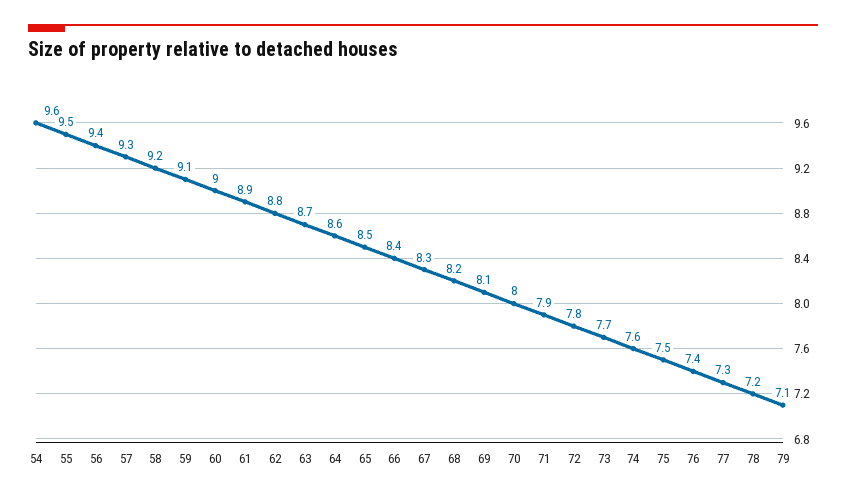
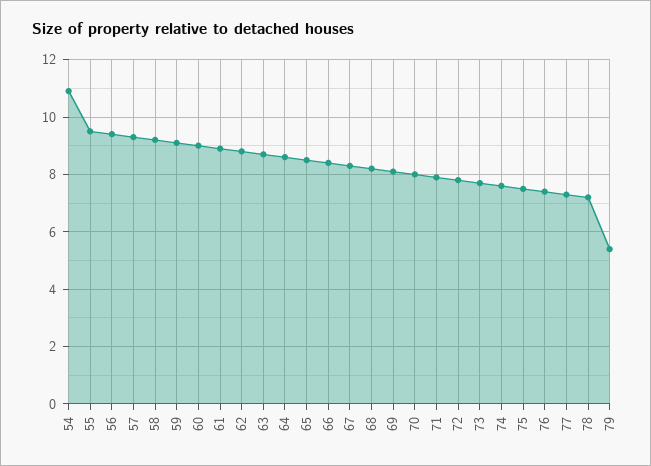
54: 9.6 -> 11
79: 7.1 -> 5.5

